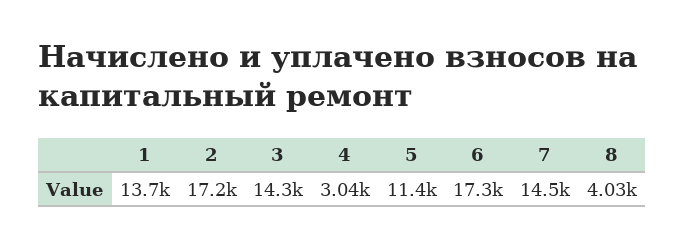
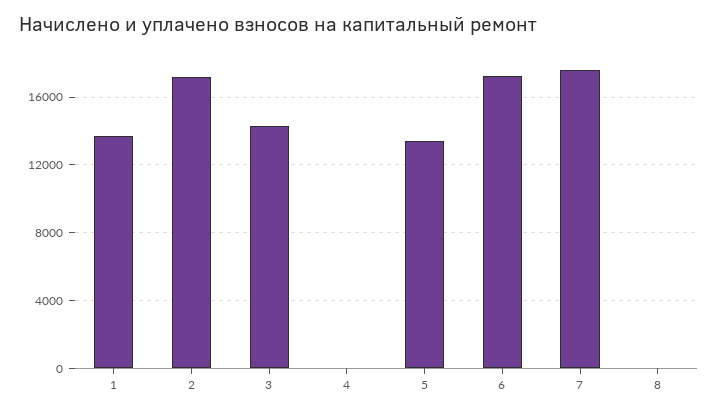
4: 3040 -> 0
5: 11400 -> 13500
7: 14500 -> 17500
8: 4030 -> 0

